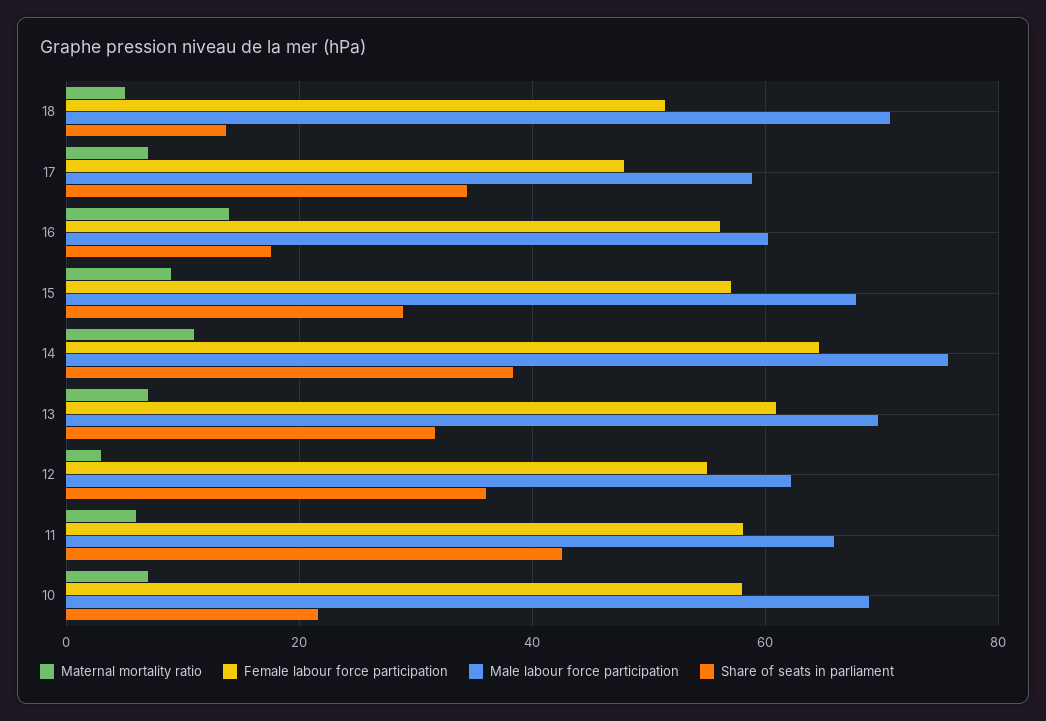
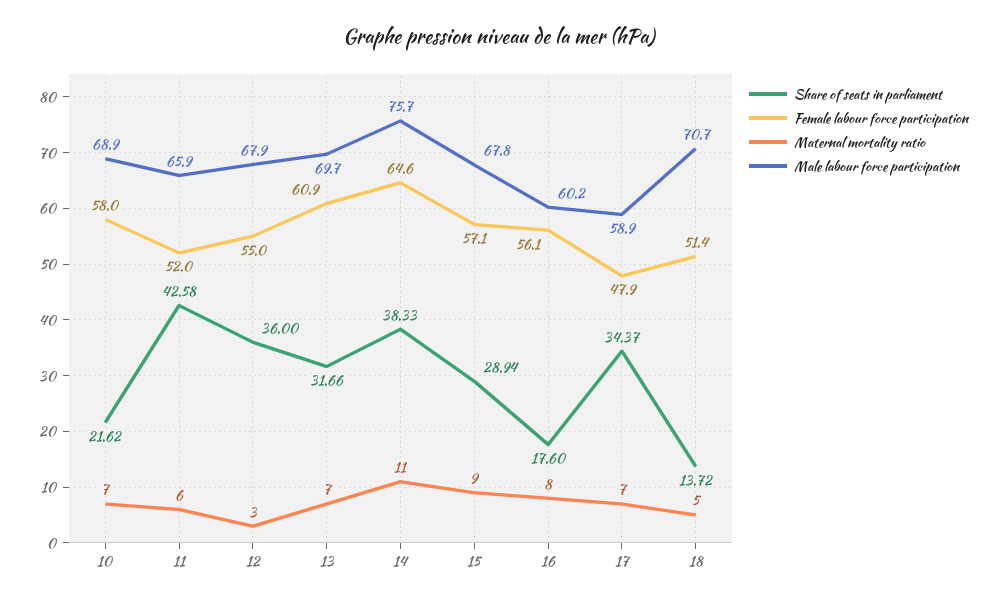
Maternal mortality ratio, 16: 14 -> 8
Male labour force participation, 12: 62 -> 67.9
Female labour force participation, 11: 58 -> 52

